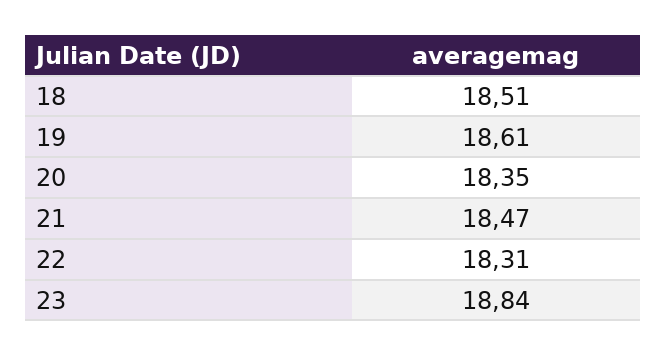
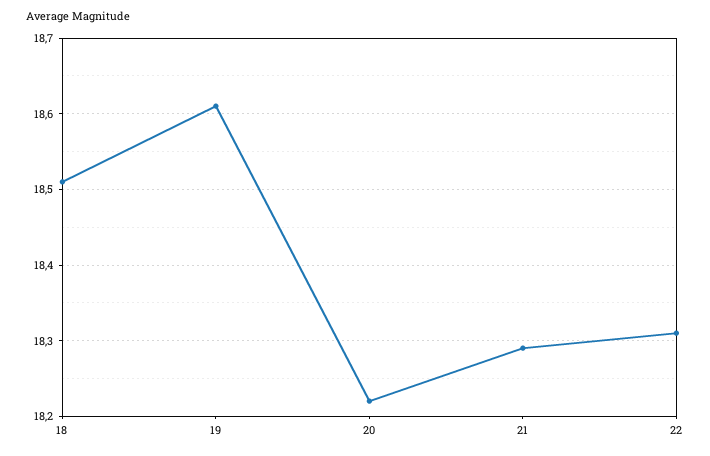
20: 18.35 -> 18.22
21: 18.47 -> 18.29
23: 18.84 -> none

